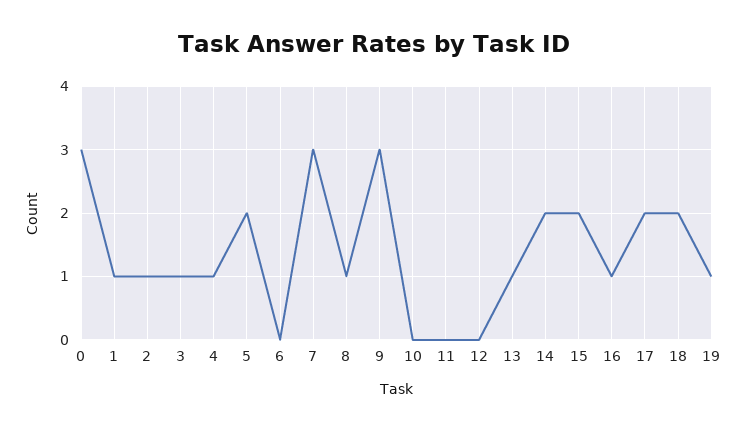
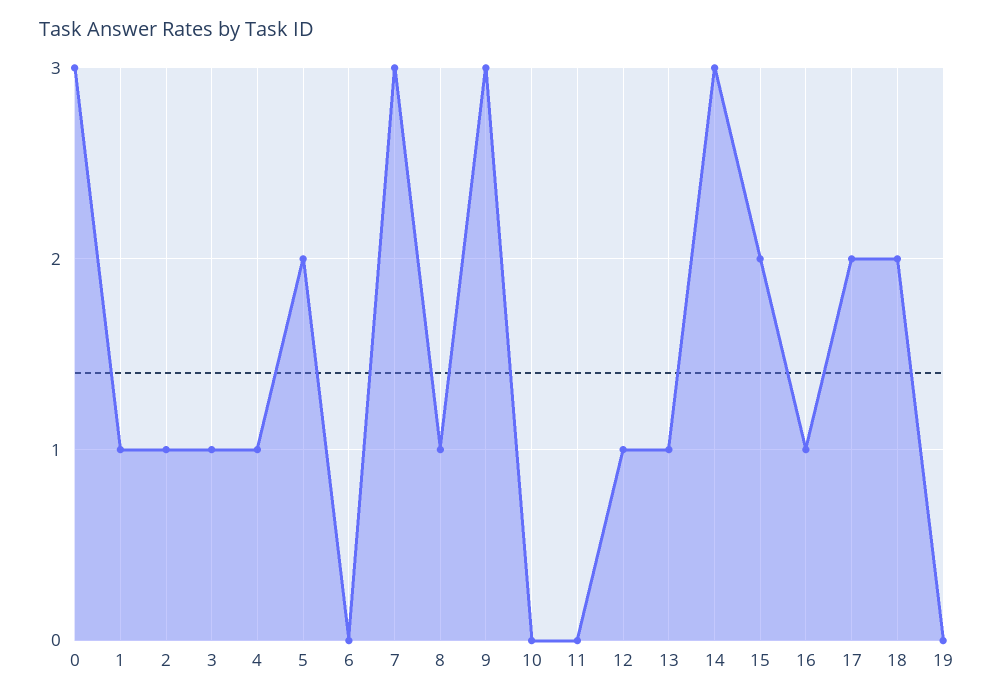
12: 0 -> 1
14: 2 -> 3
19: 1 -> 0

